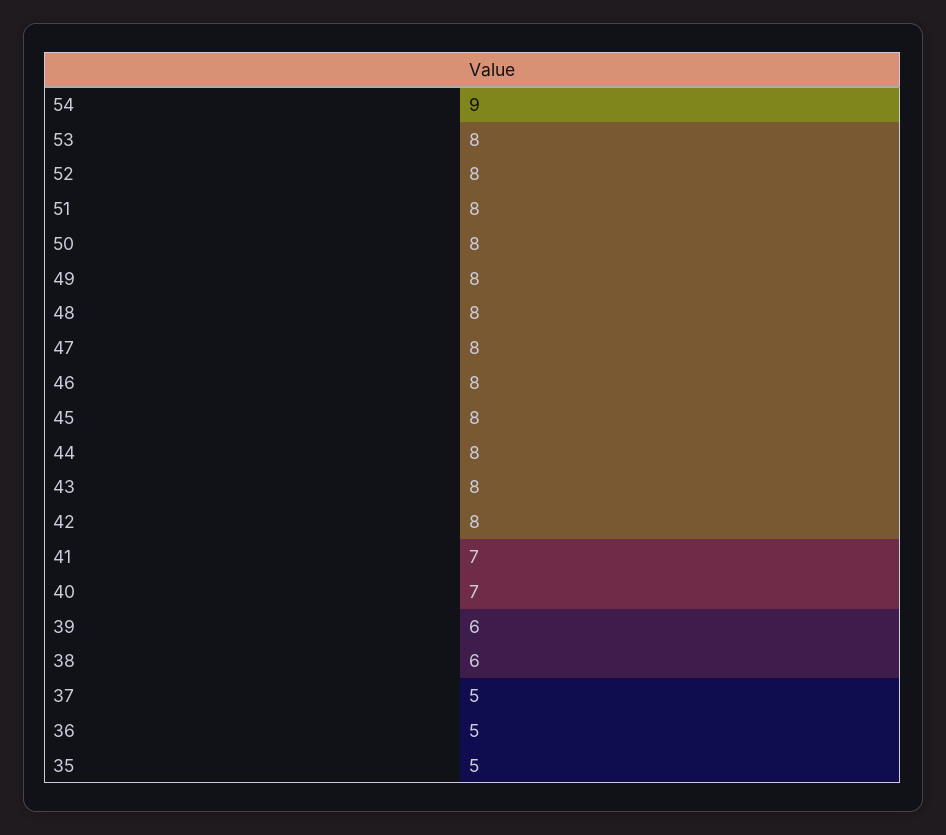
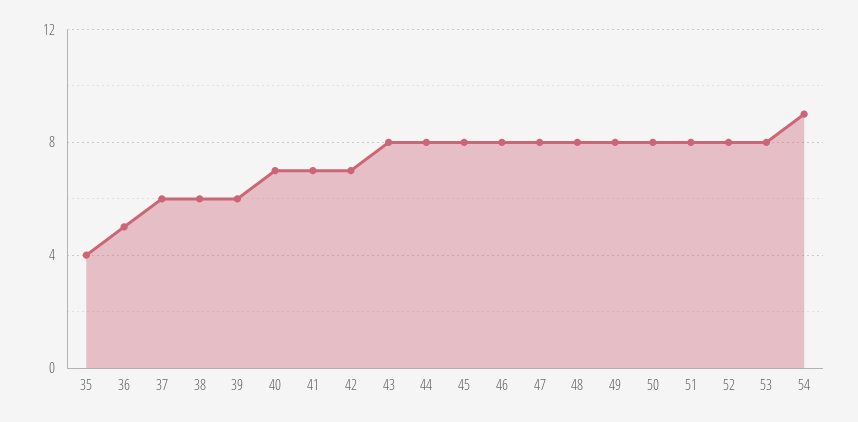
42: 8 -> 7
37: 5 -> 6
35: 5 -> 4

